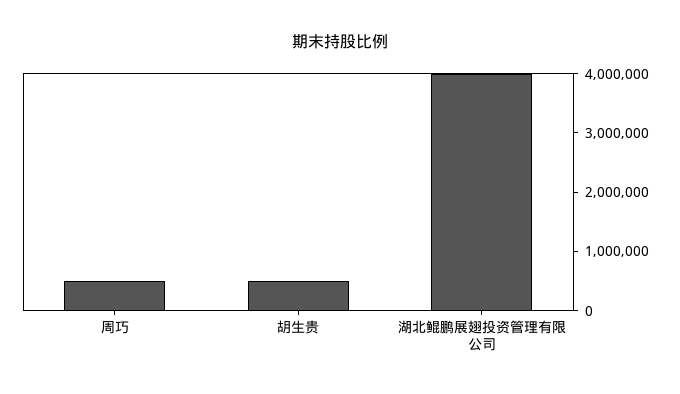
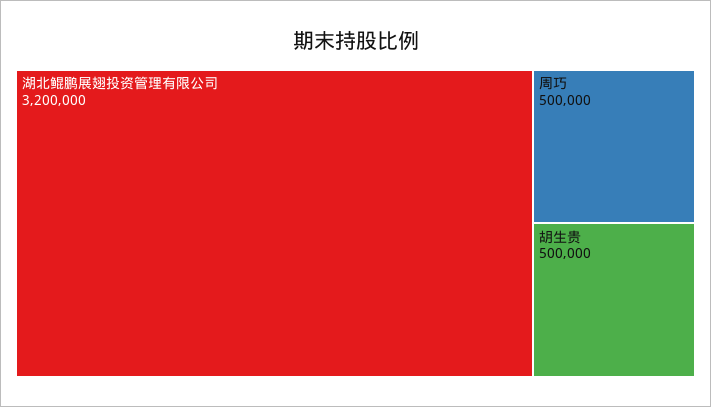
湖北鲲鹏展翅投资管理有限公司: 4000000 -> 3200000

